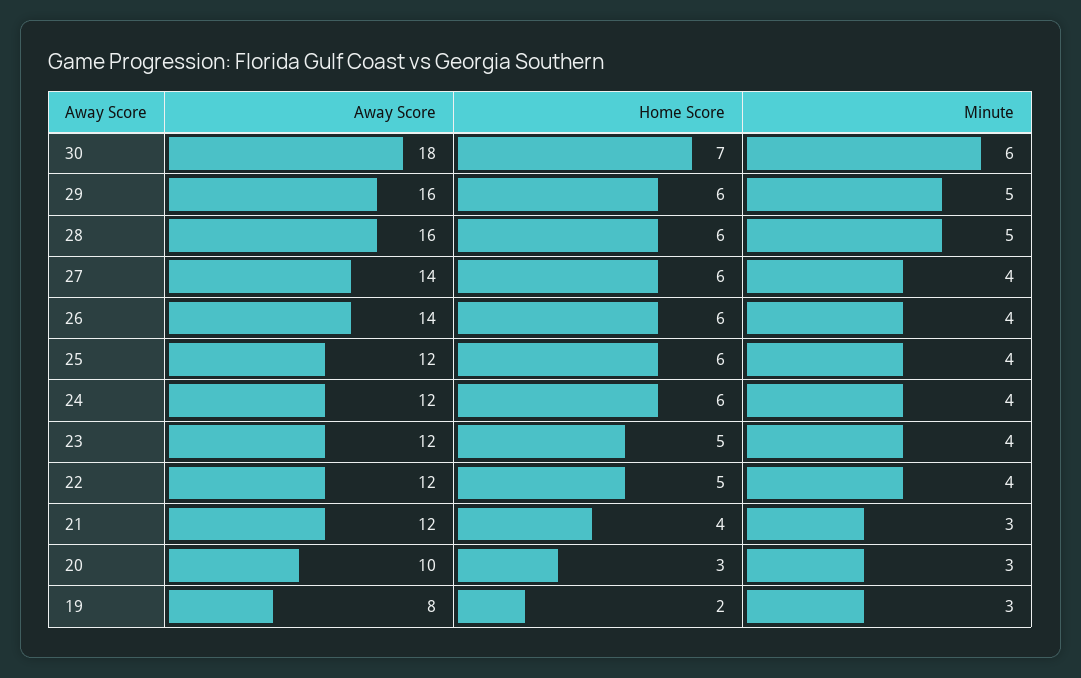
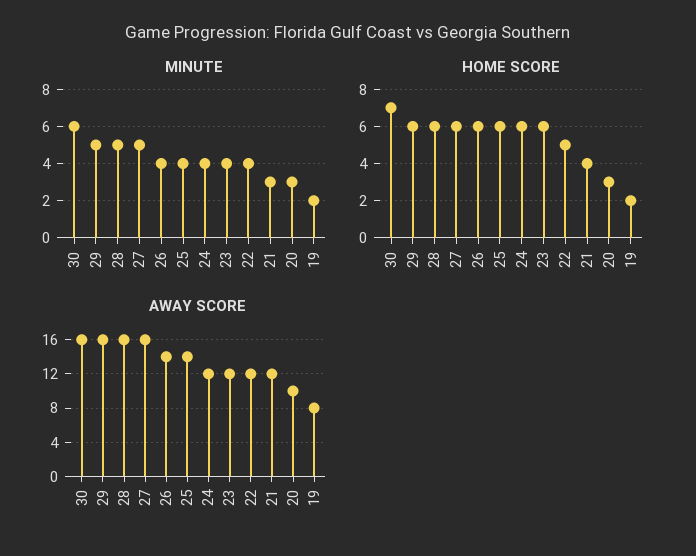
Away Score, 30: 18 -> 16
Away Score, 27: 14 -> 16
Minute, 27: 4 -> 5
Away Score, 25: 12 -> 14
Home Score, 23: 5 -> 6
Minute, 19: 3 -> 2

